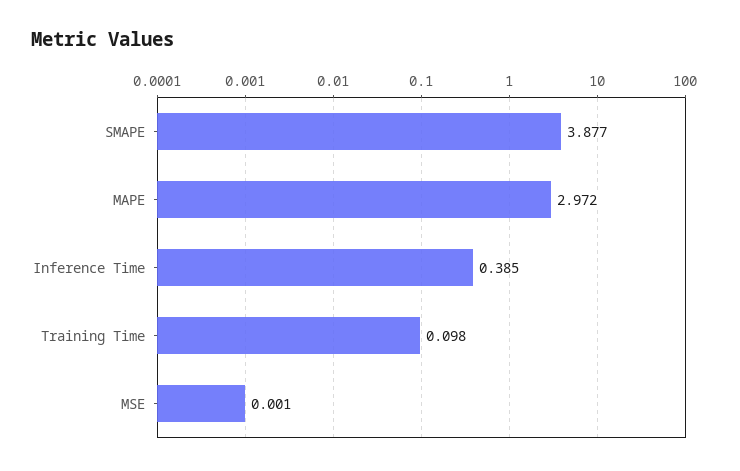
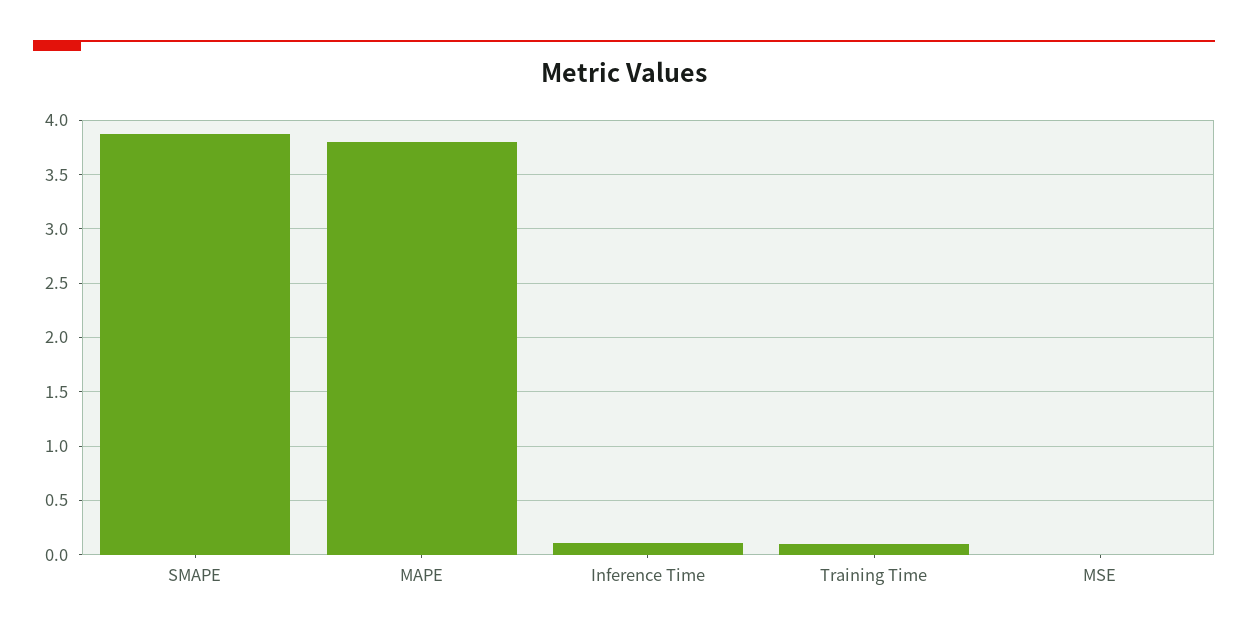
MAPE: 2.972 -> 3.8
Inference Time: 0.385 -> 0.1

